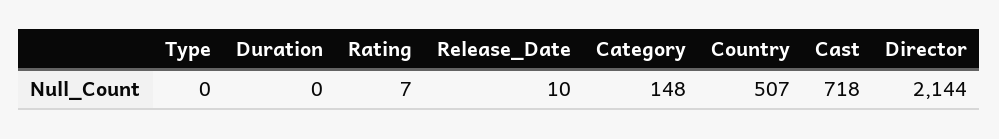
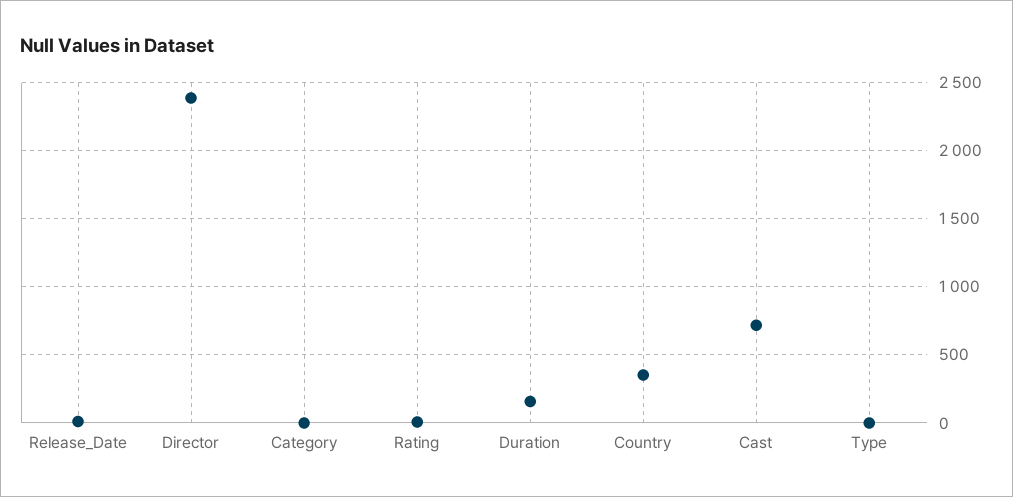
Duration: 0 -> 150
Category: 148 -> 0
Country: 507 -> 350
Director: 2144 -> 2400

